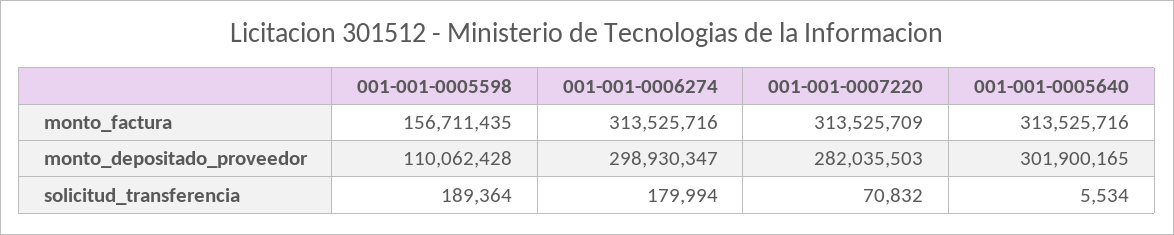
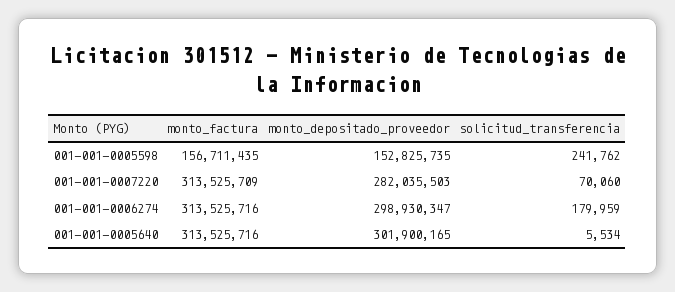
001-001-0005598, monto_depositado_proveedor: 110062428 -> 152825735
001-001-0005598, solicitud_transferencia: 189364 -> 241762
001-001-0006274, solicitud_transferencia: 179994 -> 179959
001-001-0007220, solicitud_transferencia: 70832 -> 70060

